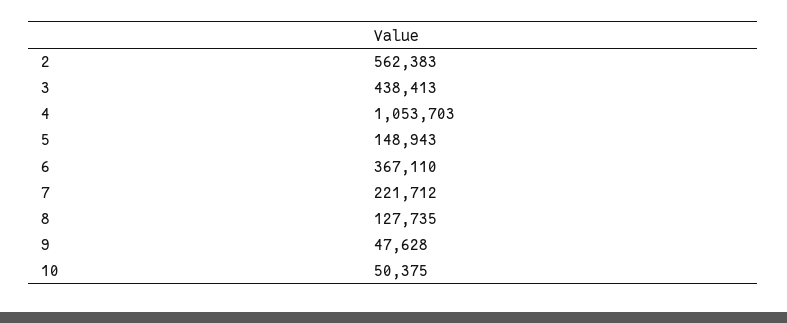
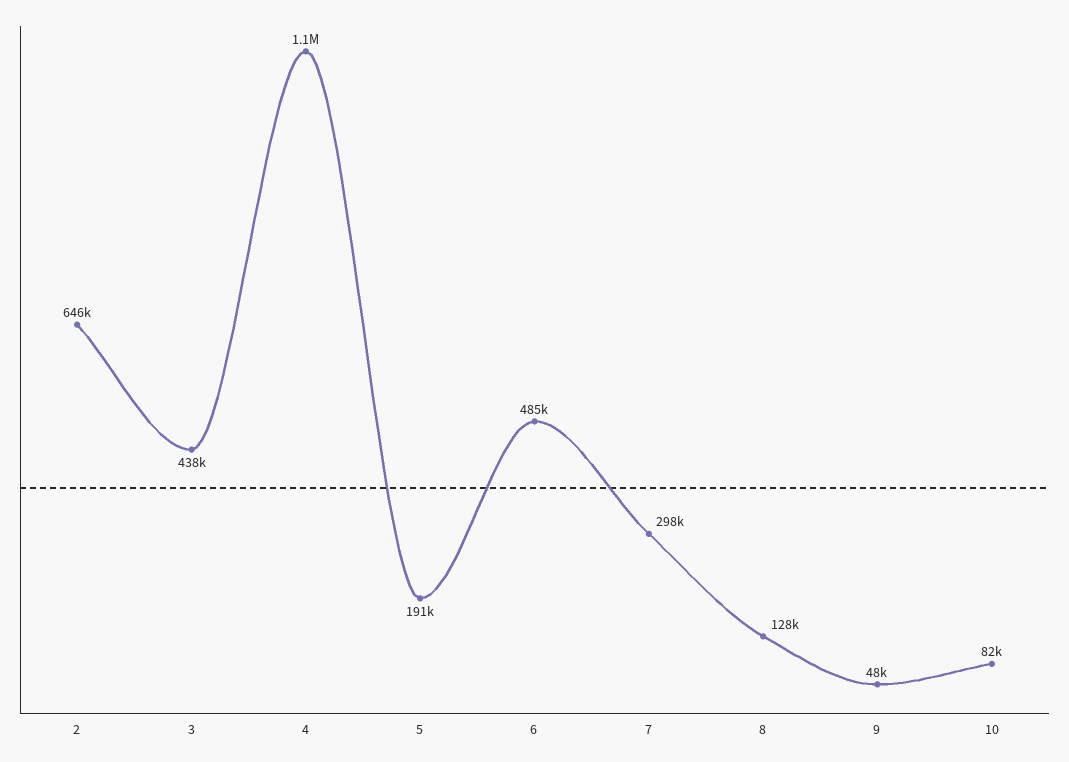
2: 562383 -> 646000
5: 148943 -> 191000
6: 367110 -> 485000
7: 221712 -> 298000
10: 50375 -> 82000

